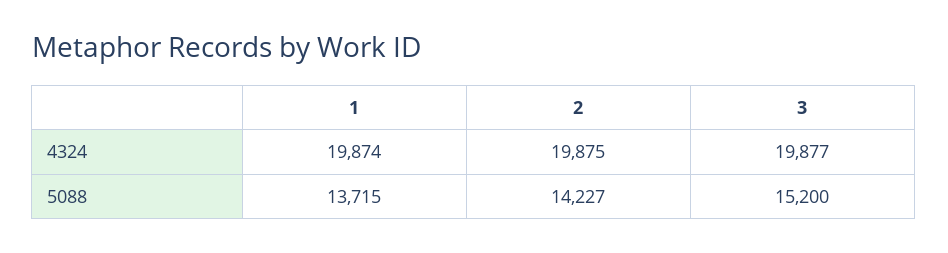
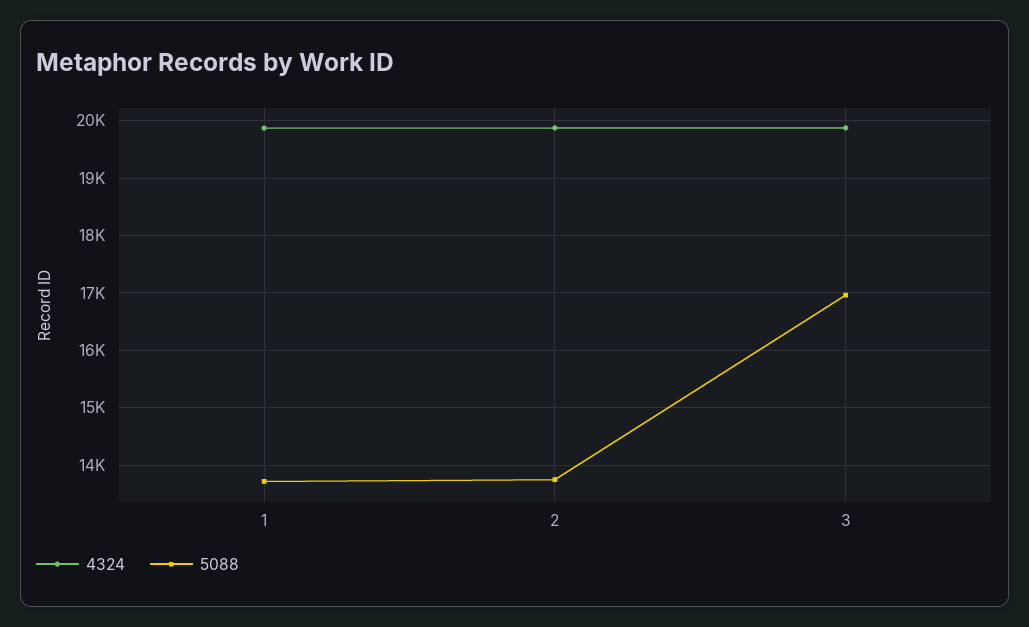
5088, 2: 14227 -> 13800
5088, 3: 15200 -> 17000

